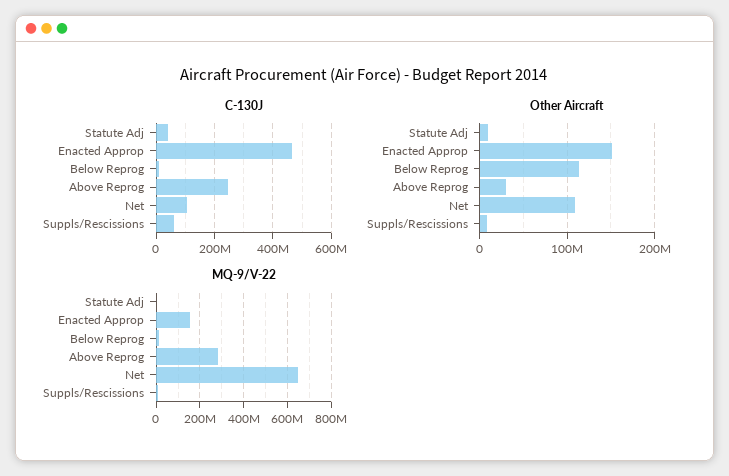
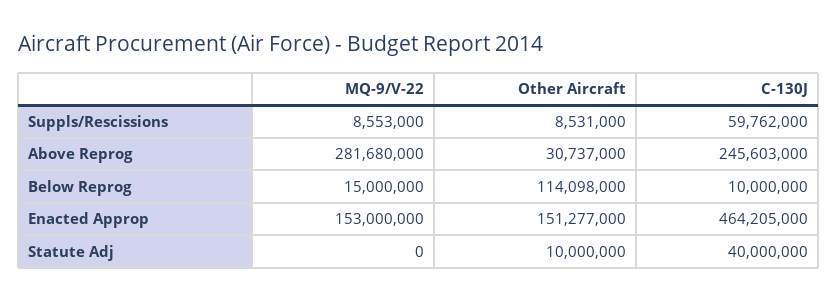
C-130J, Net: 100000000 -> none
Other Aircraft, Net: 110000000 -> none
MQ-9/V-22, Net: 650000000 -> none

